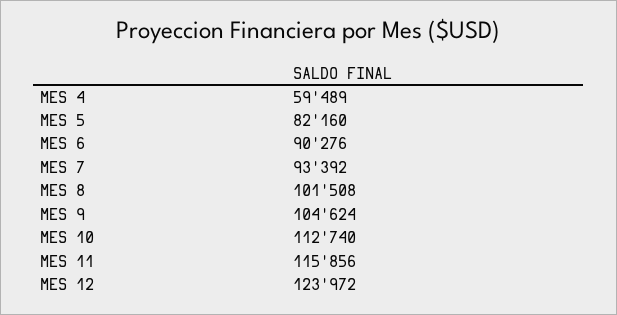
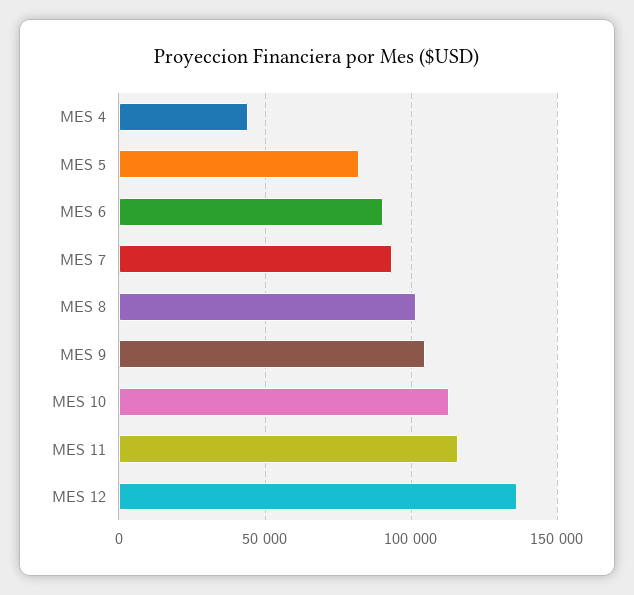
MES 4: 59489 -> 45000
MES 12: 123972 -> 135000

